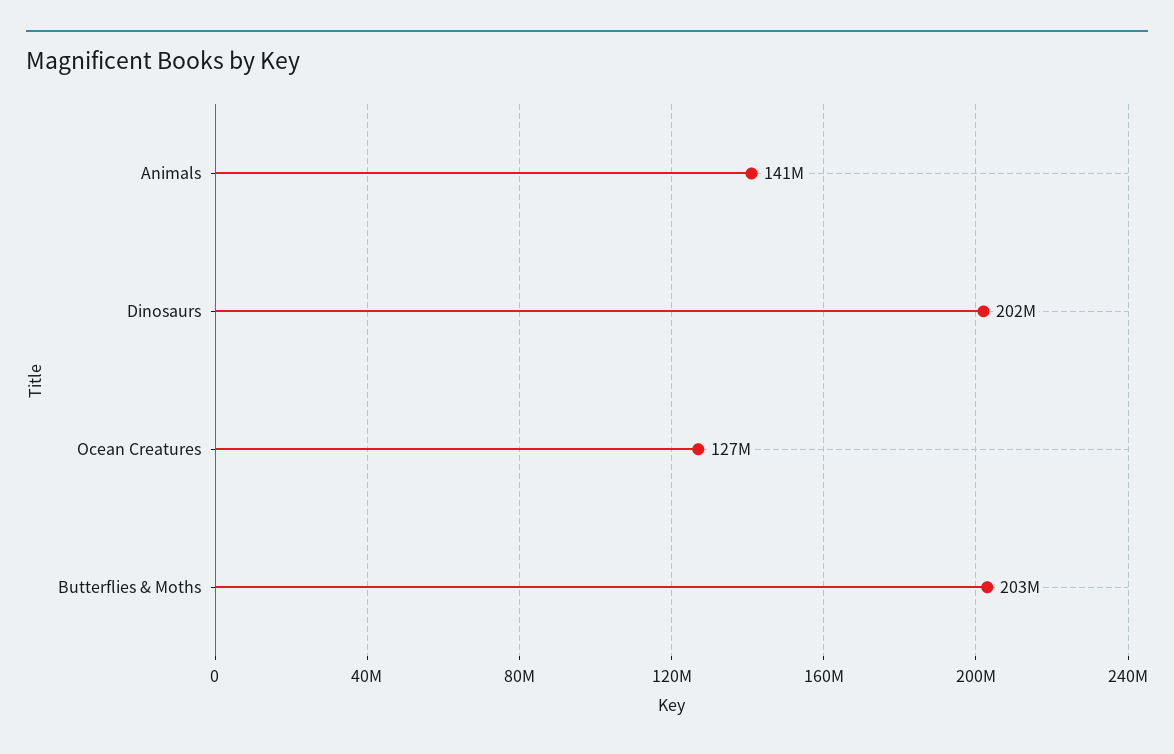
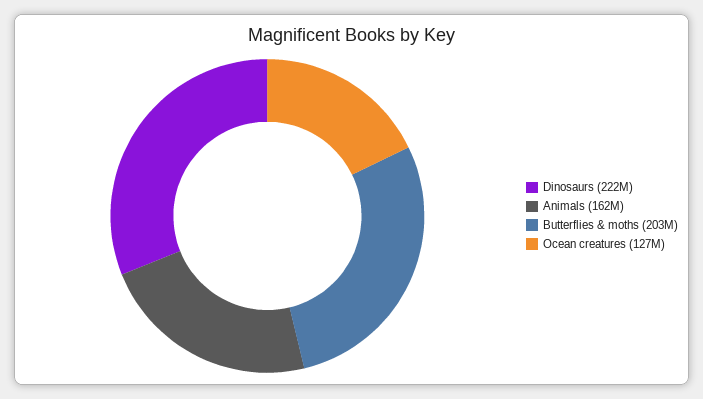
Animals: 141000000 -> 162000000
Dinosaurs: 202000000 -> 222000000

